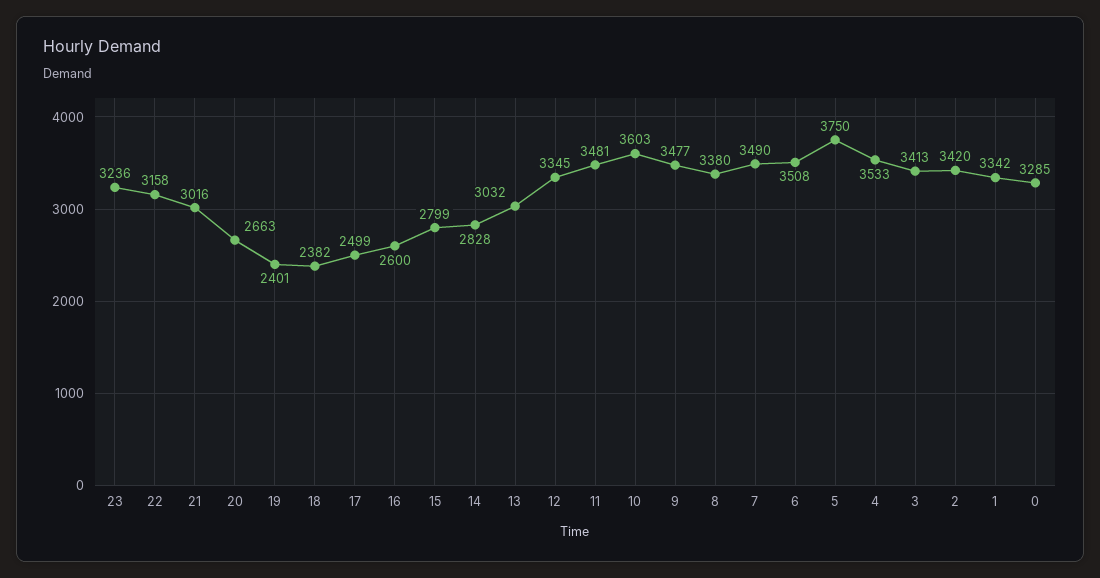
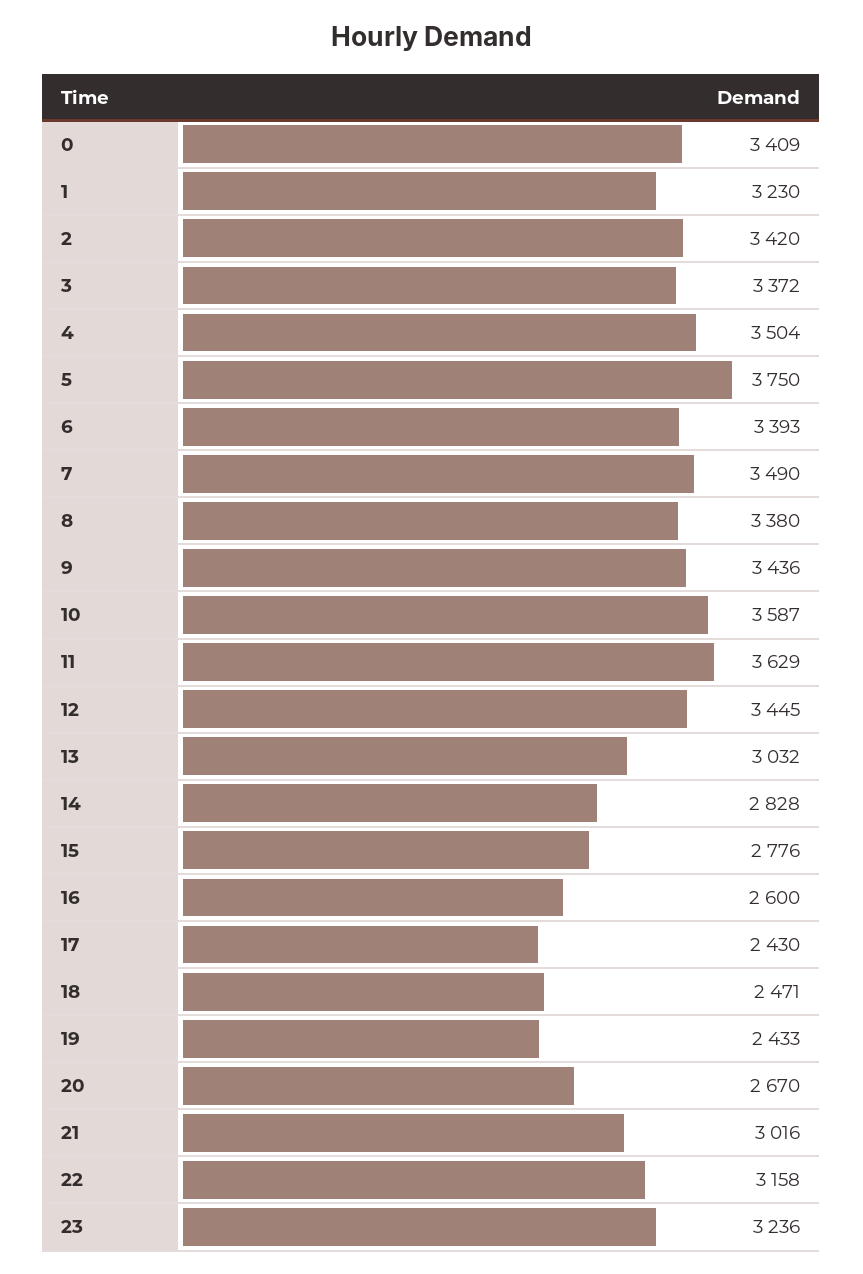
20: 2663 -> 2670
19: 2401 -> 2433
18: 2382 -> 2471
17: 2499 -> 2430
15: 2799 -> 2776
12: 3345 -> 3445
11: 3481 -> 3629
10: 3603 -> 3587
9: 3477 -> 3436
6: 3508 -> 3393
4: 3533 -> 3504
3: 3413 -> 3372
1: 3342 -> 3230
0: 3285 -> 3409

